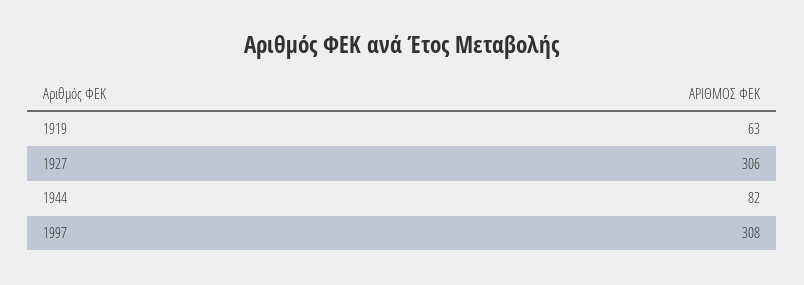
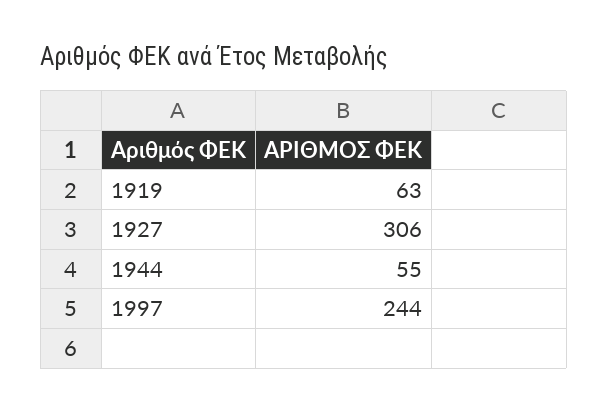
1944: 82 -> 55
1997: 308 -> 244

